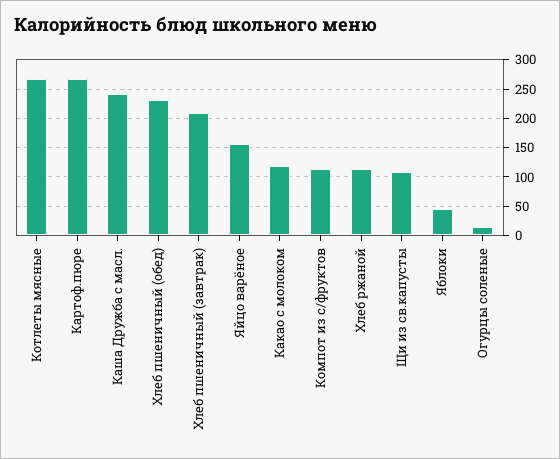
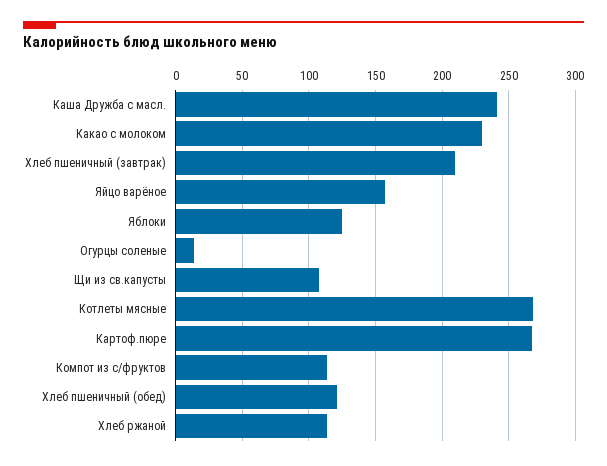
Хлеб пшеничный (обед): 225 -> 120
Какао с молоком: 125 -> 230
Яблоки: 50 -> 125

